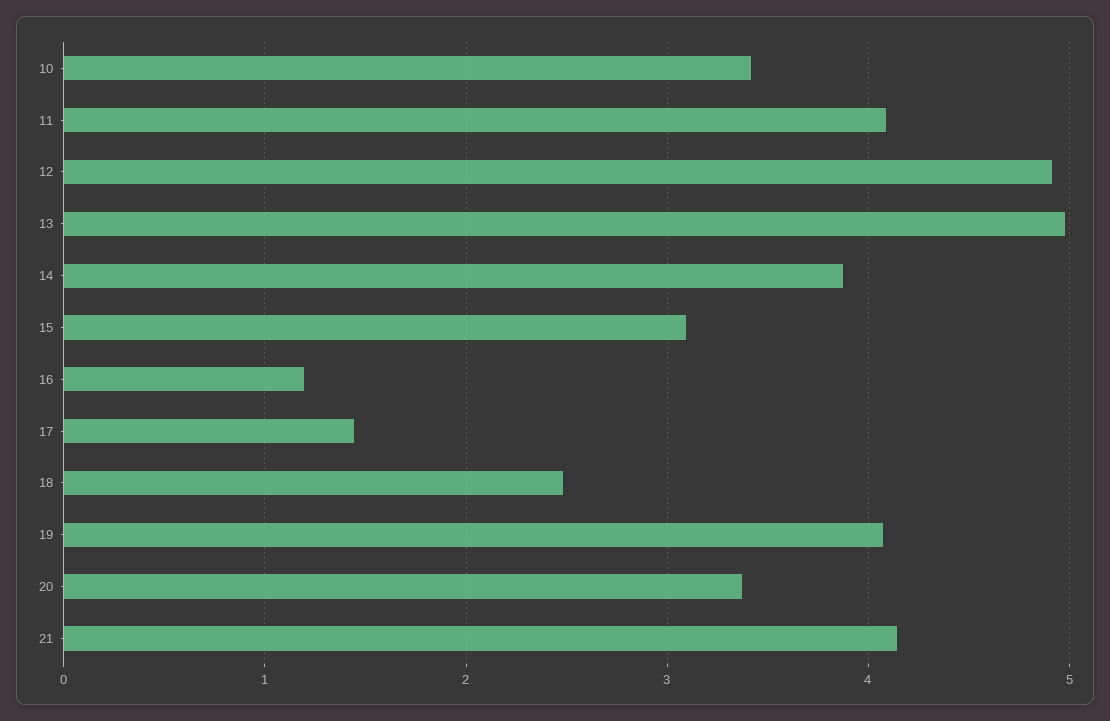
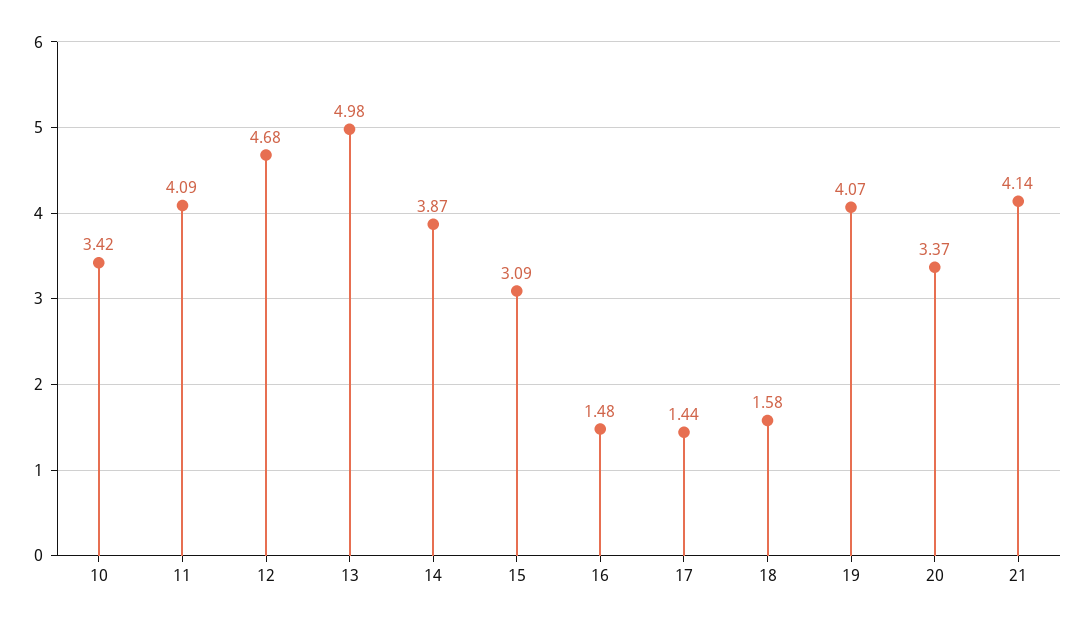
12: 4.9 -> 4.68
16: 1.2 -> 1.48
18: 2.5 -> 1.58

